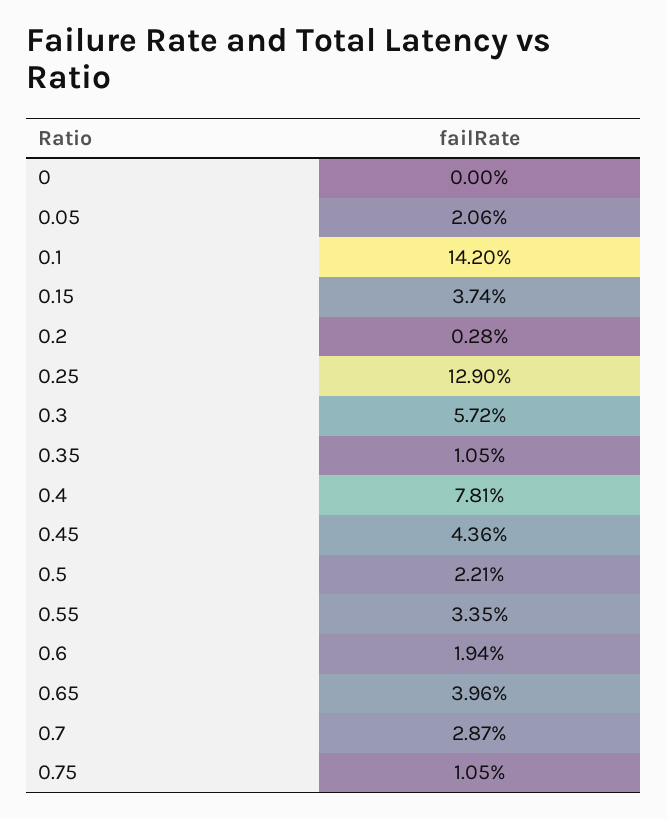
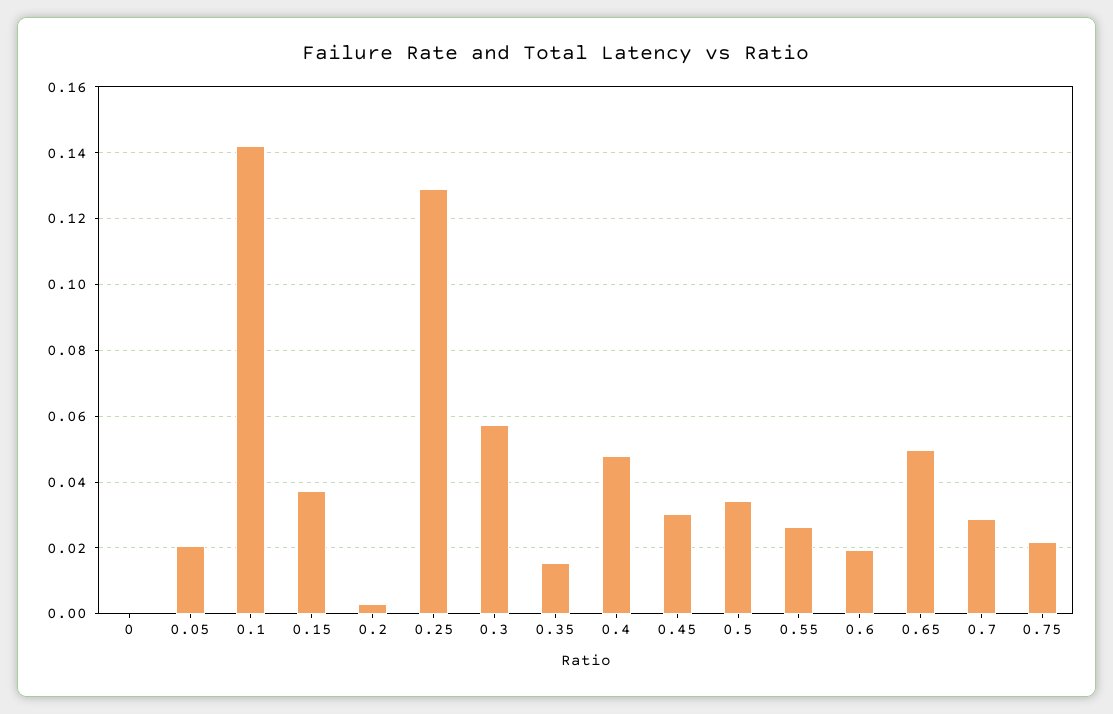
0.35: 0.0105 -> 0.016
0.4: 0.0781 -> 0.048
0.45: 0.0436 -> 0.03
0.5: 0.0221 -> 0.034
0.55: 0.0335 -> 0.026
0.65: 0.0396 -> 0.05
0.75: 0.0105 -> 0.022

